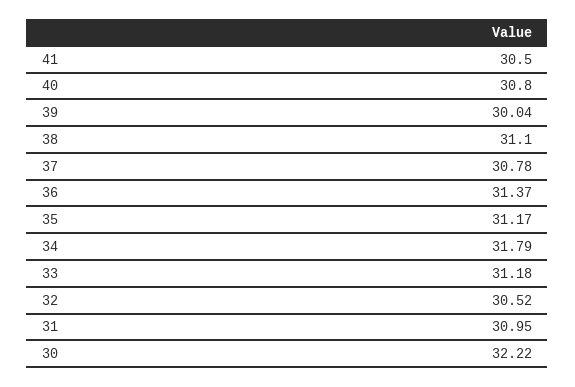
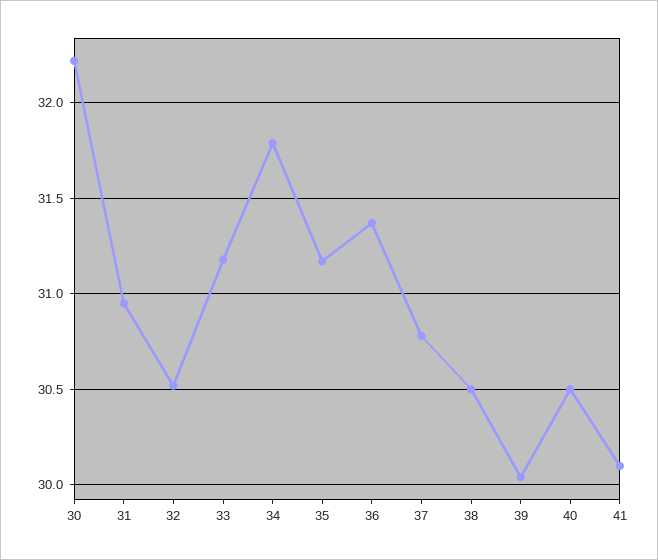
41: 30.5 -> 30.1
40: 30.8 -> 30.5
38: 31.1 -> 30.5

